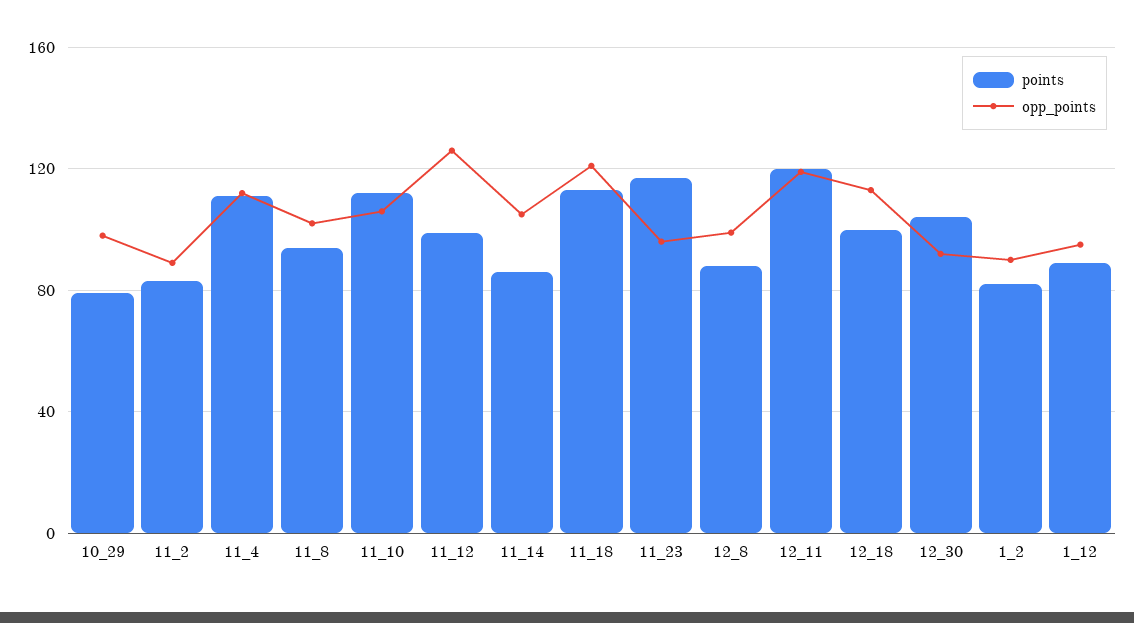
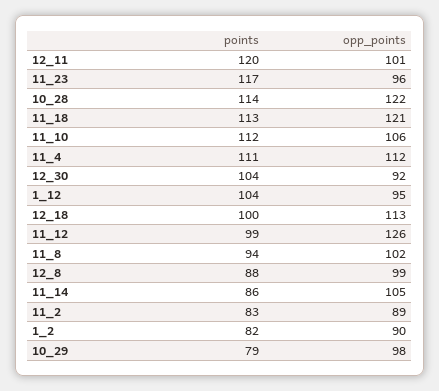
opp_points, 12_11: 120 -> 101
points, 1_12: 90 -> 104
points, 10_28: none -> 114
opp_points, 10_28: none -> 122

